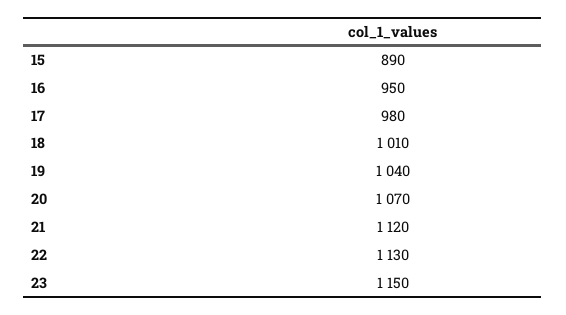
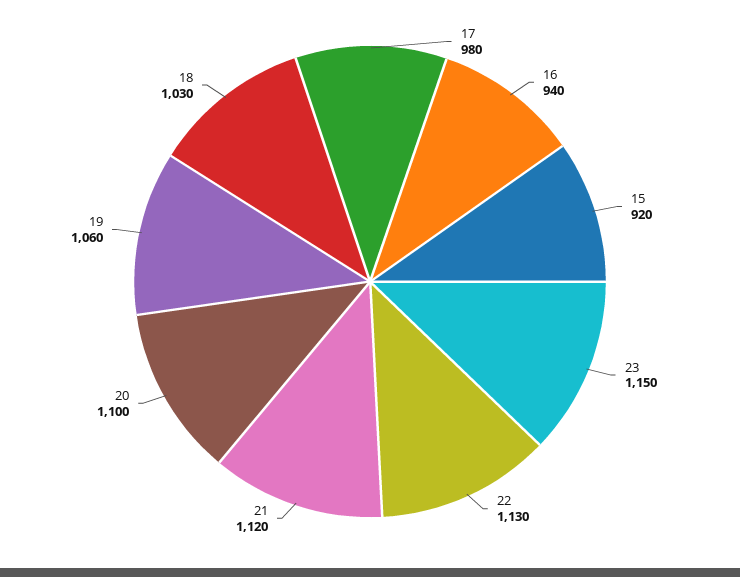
15: 890 -> 920
16: 950 -> 940
18: 1010 -> 1030
19: 1040 -> 1060
20: 1070 -> 1100

